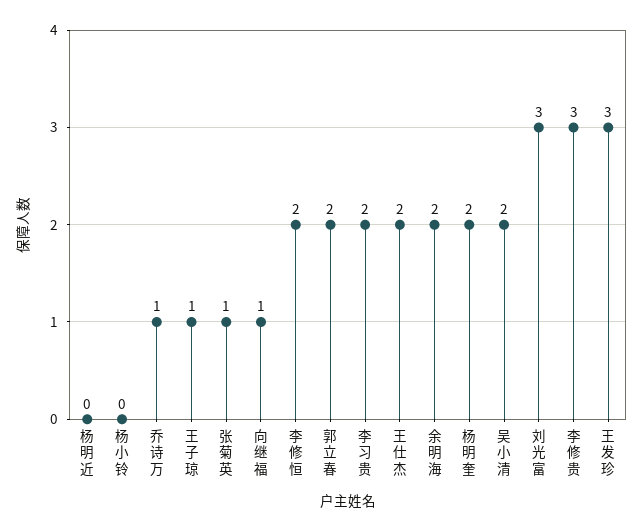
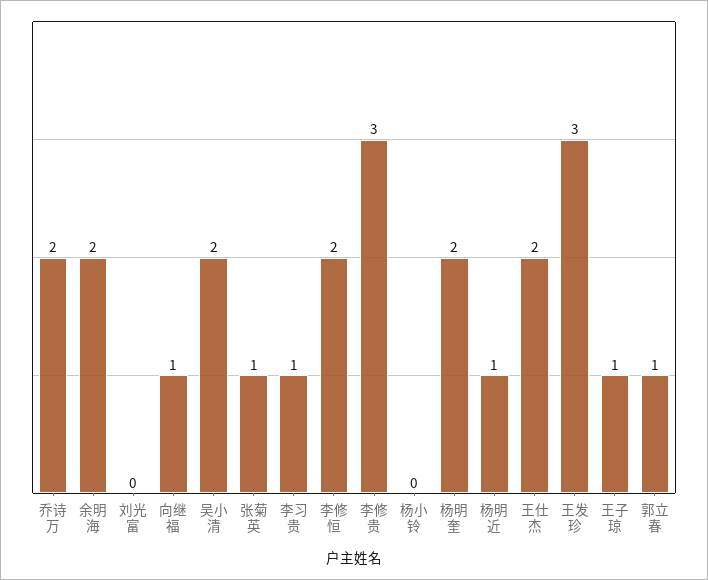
杨明近: 0 -> 1
乔诗万: 1 -> 2
郭立春: 2 -> 1
李习贵: 2 -> 1
刘光富: 3 -> 0

